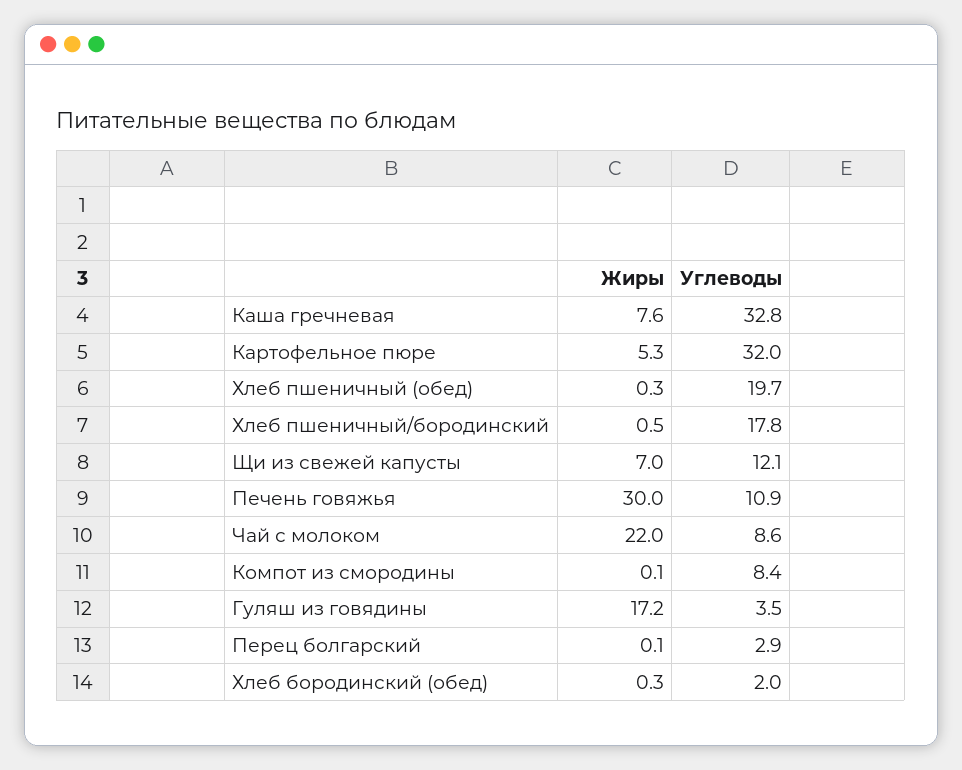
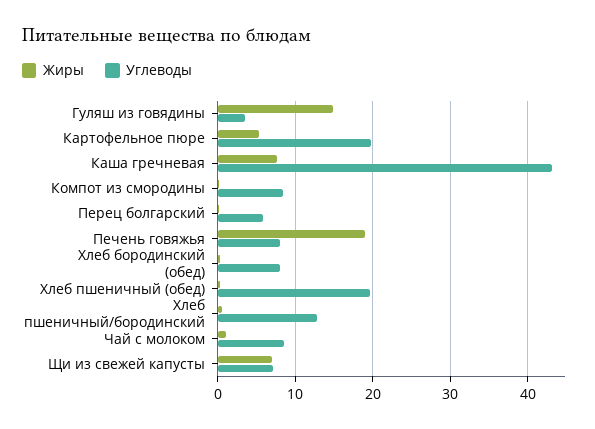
Углеводы, Каша гречневая: 32.8 -> 43
Углеводы, Картофельное пюре: 32 -> 20
Углеводы, Хлеб пшеничный/бородинский: 17.8 -> 13
Углеводы, Щи из свежей капусты: 12.1 -> 7
Жиры, Печень говяжья: 30 -> 19
Углеводы, Печень говяжья: 10.9 -> 8
Жиры, Чай с молоком: 22 -> 1
Жиры, Гуляш из говядины: 17.2 -> 15
Углеводы, Перец болгарский: 2.9 -> 6
Углеводы, Хлеб бородинский (обед): 2 -> 8

